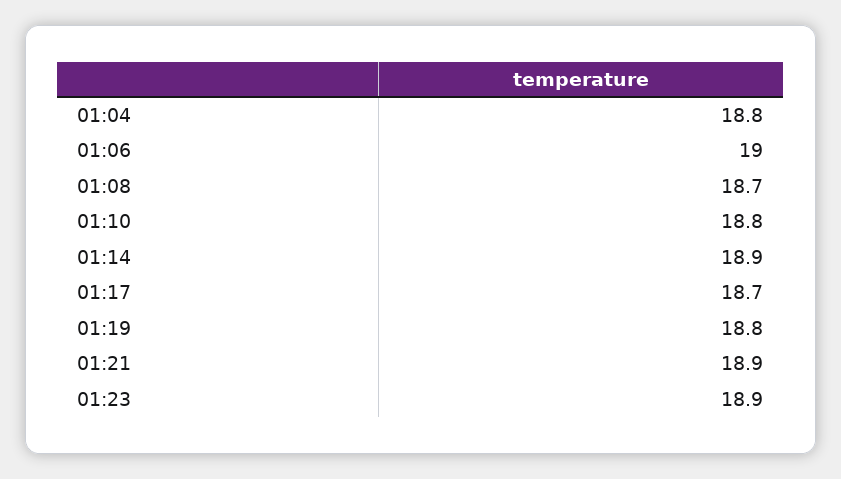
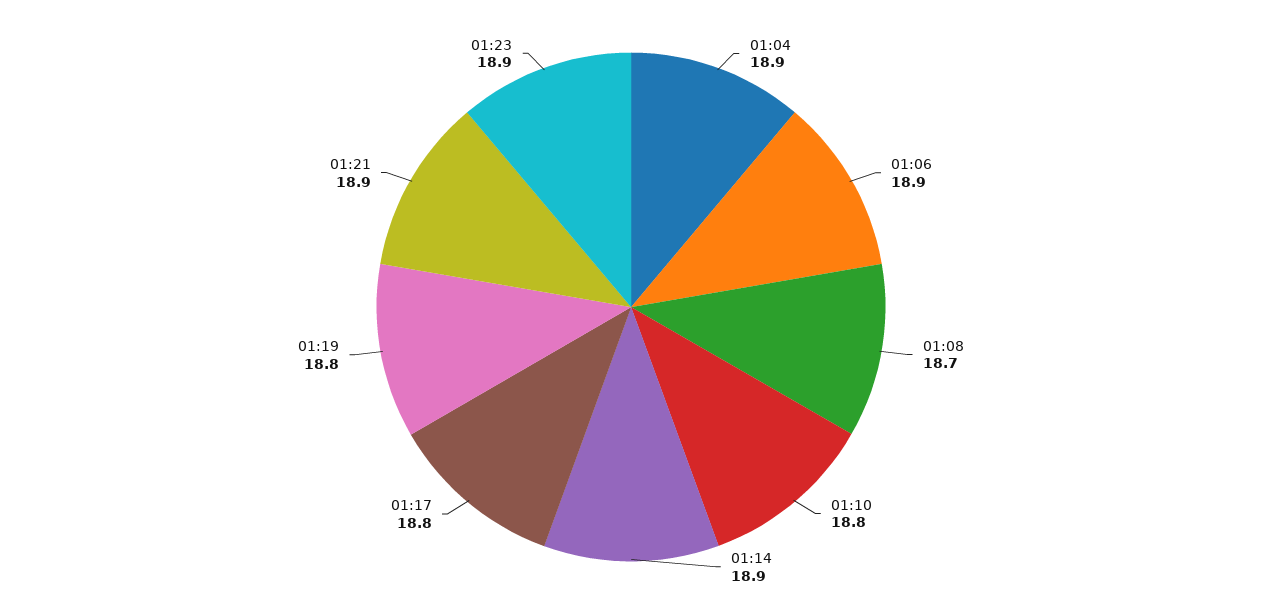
01:04: 18.8 -> 18.9
01:06: 19 -> 18.9
01:17: 18.7 -> 18.8

